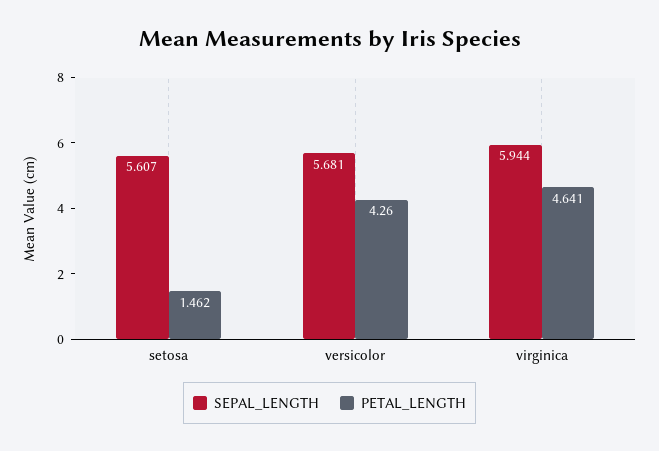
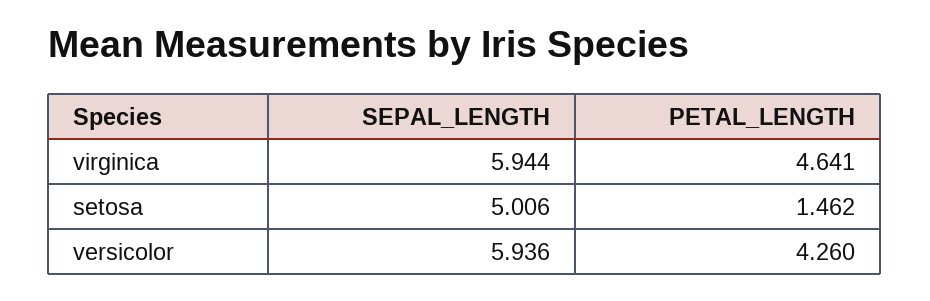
SEPAL_LENGTH, setosa: 5.607 -> 5.006
SEPAL_LENGTH, versicolor: 5.681 -> 5.936

